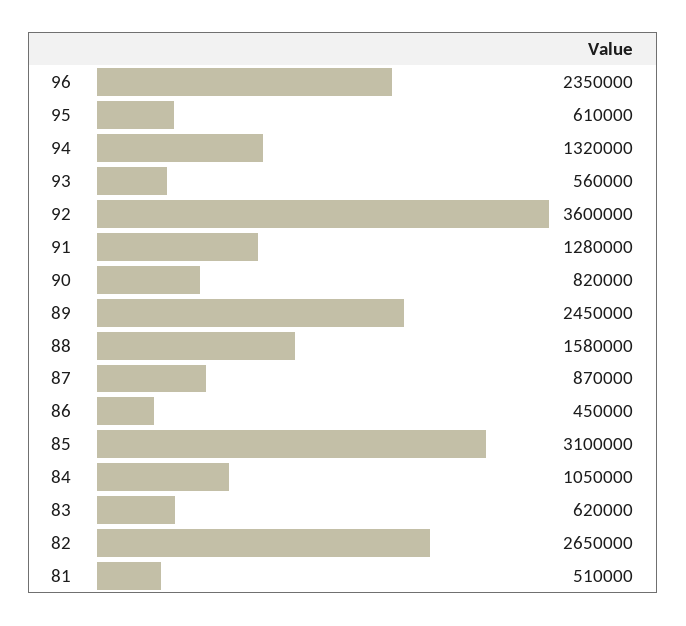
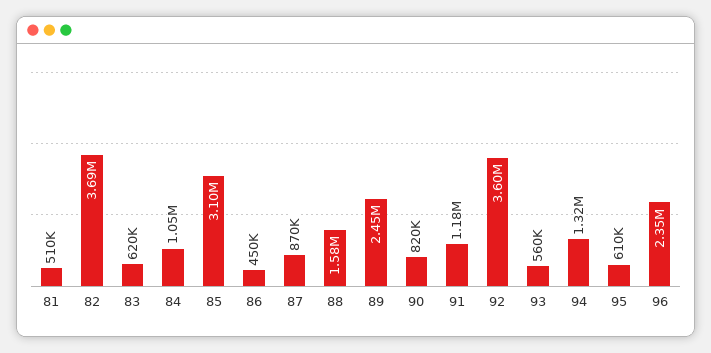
91: 1280000 -> 1180000
82: 2650000 -> 3690000

